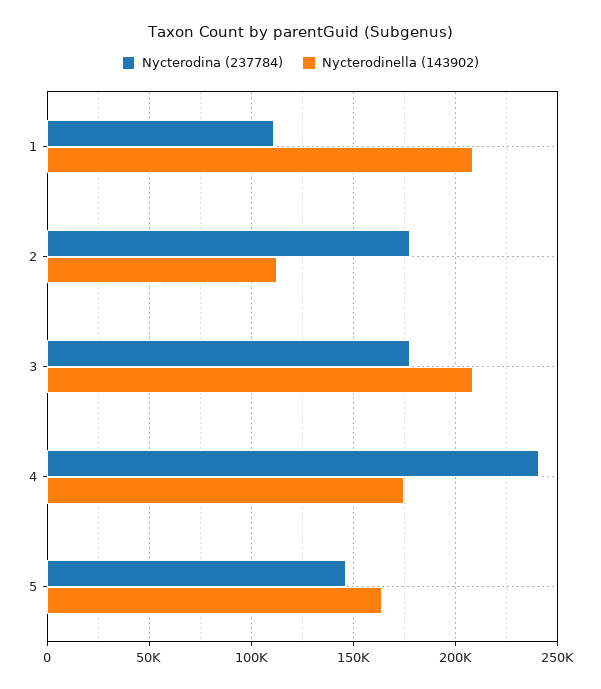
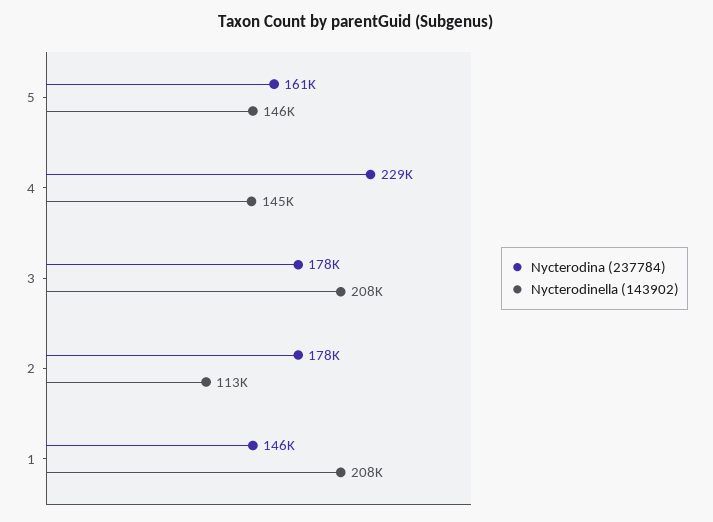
Nycterodina (237784), 1: 110000 -> 146000
Nycterodina (237784), 4: 240000 -> 229000
Nycterodinella (143902), 4: 175000 -> 145000
Nycterodina (237784), 5: 145000 -> 161000
Nycterodinella (143902), 5: 165000 -> 146000

